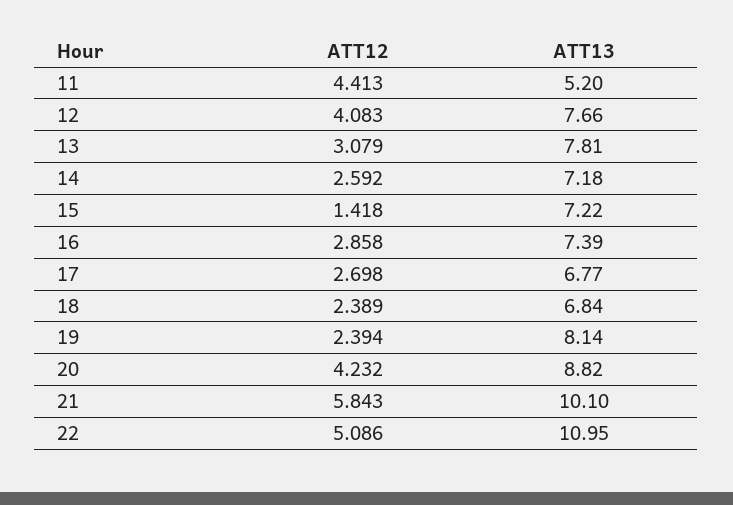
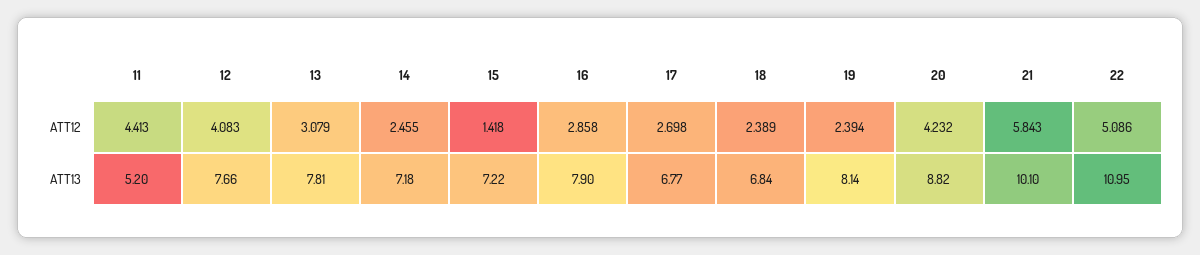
ATT12, 14: 2.592 -> 2.455
ATT13, 16: 7.39 -> 7.9

